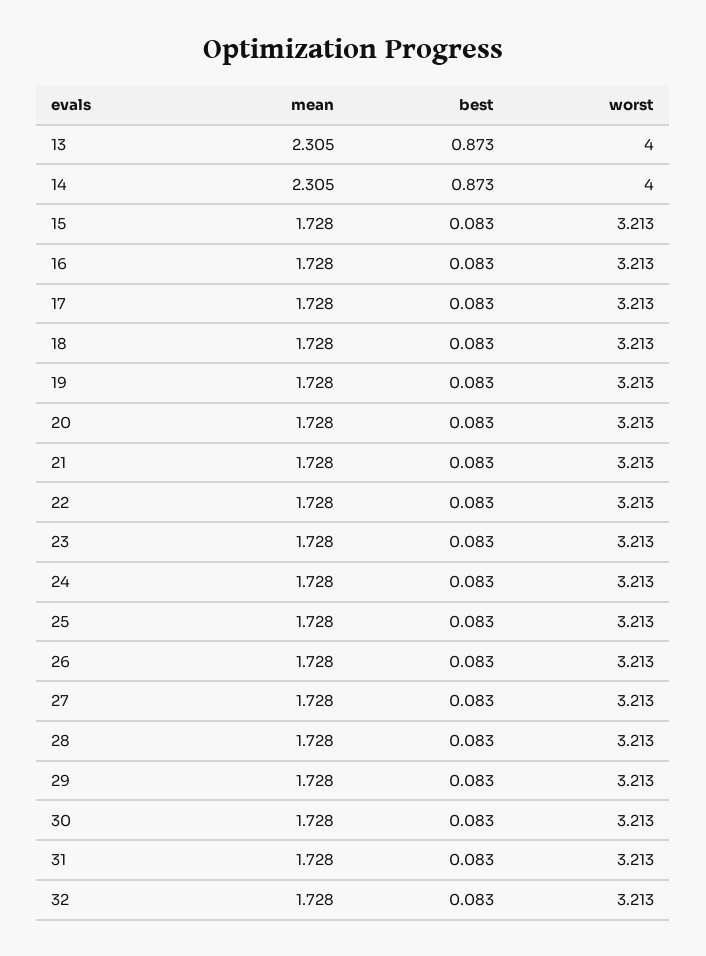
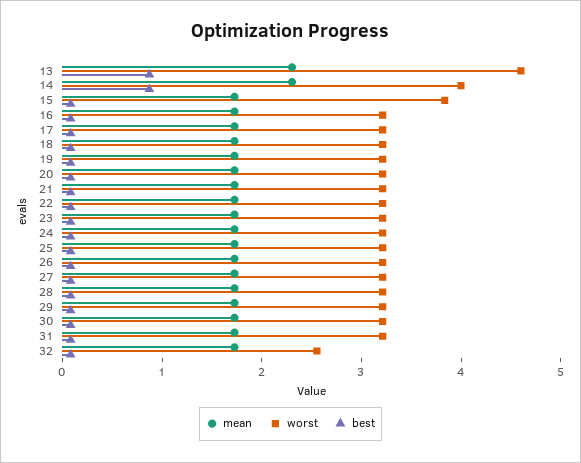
worst, 13: 4 -> 4.6
worst, 15: 3.213 -> 3.8
worst, 32: 3.213 -> 2.6

